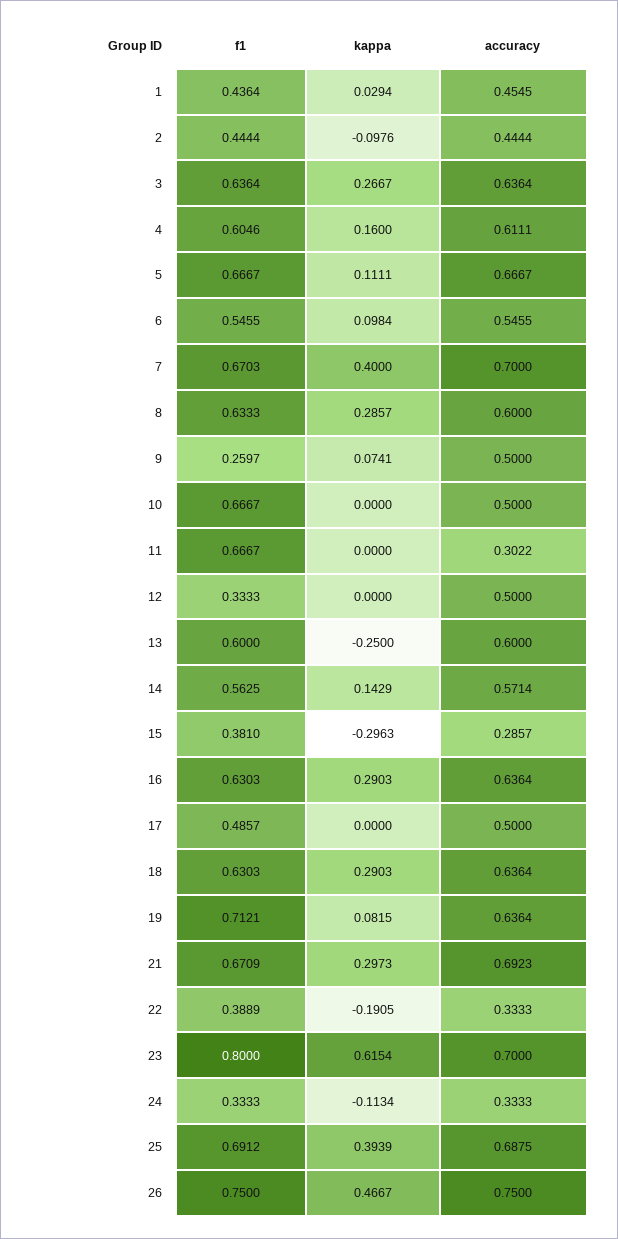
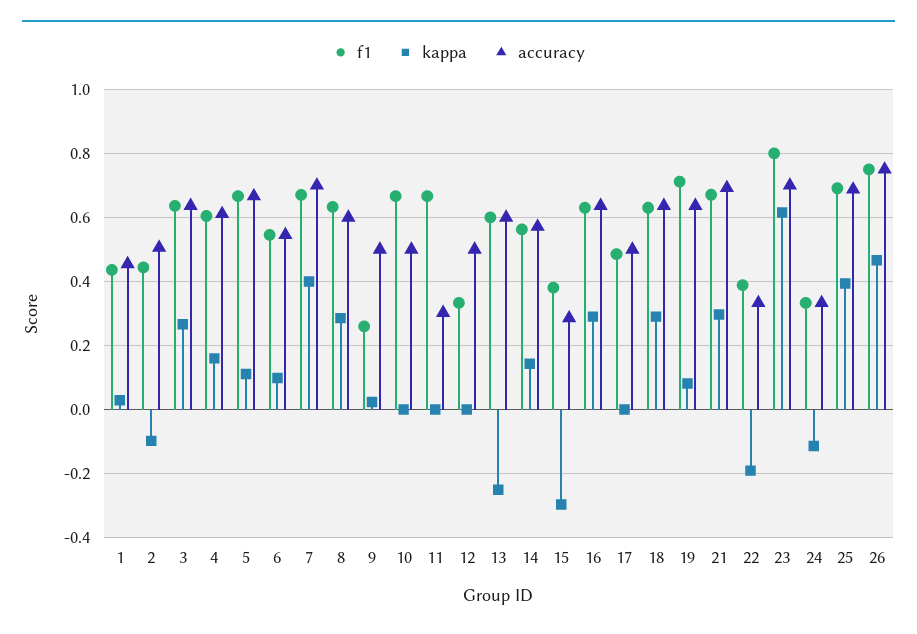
accuracy, 2: 0.4444 -> 0.5
kappa, 9: 0.0741 -> 0.02

